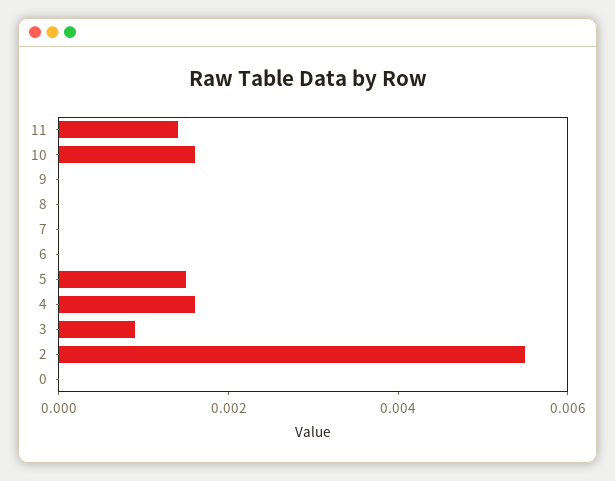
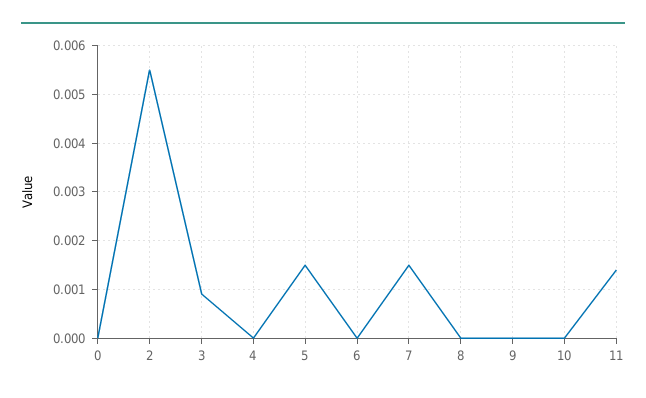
10: 0.0015 -> 0
7: 0 -> 0.0015
4: 0.0015 -> 0

